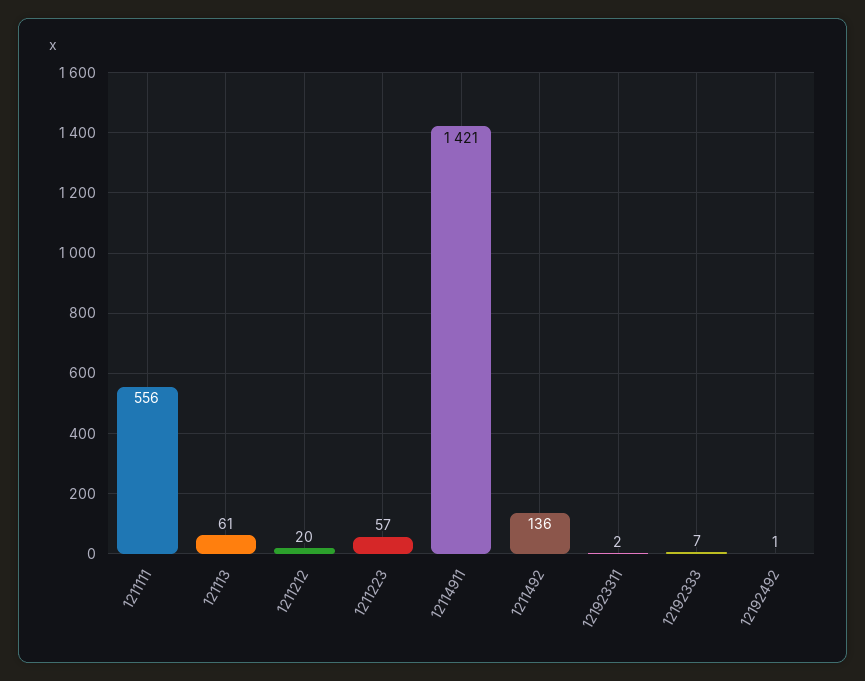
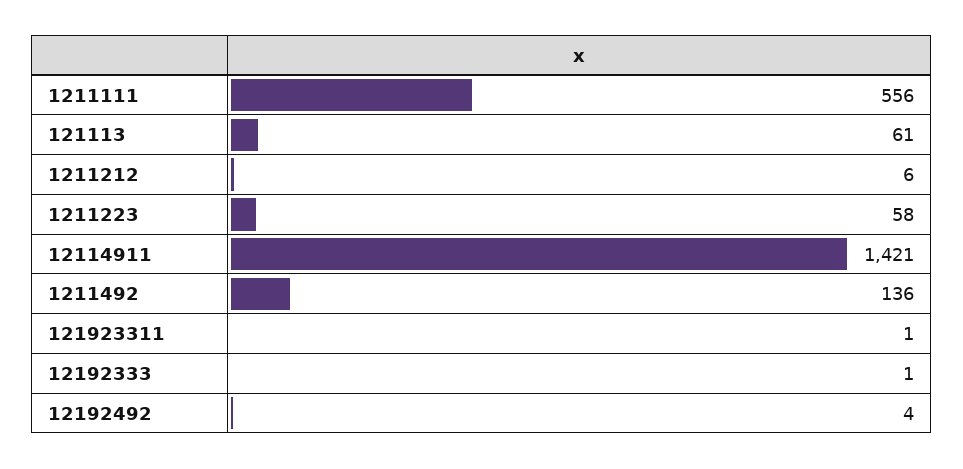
1211212: 20 -> 6
1211223: 57 -> 58
121923311: 2 -> 1
12192333: 7 -> 1
12192492: 1 -> 4

